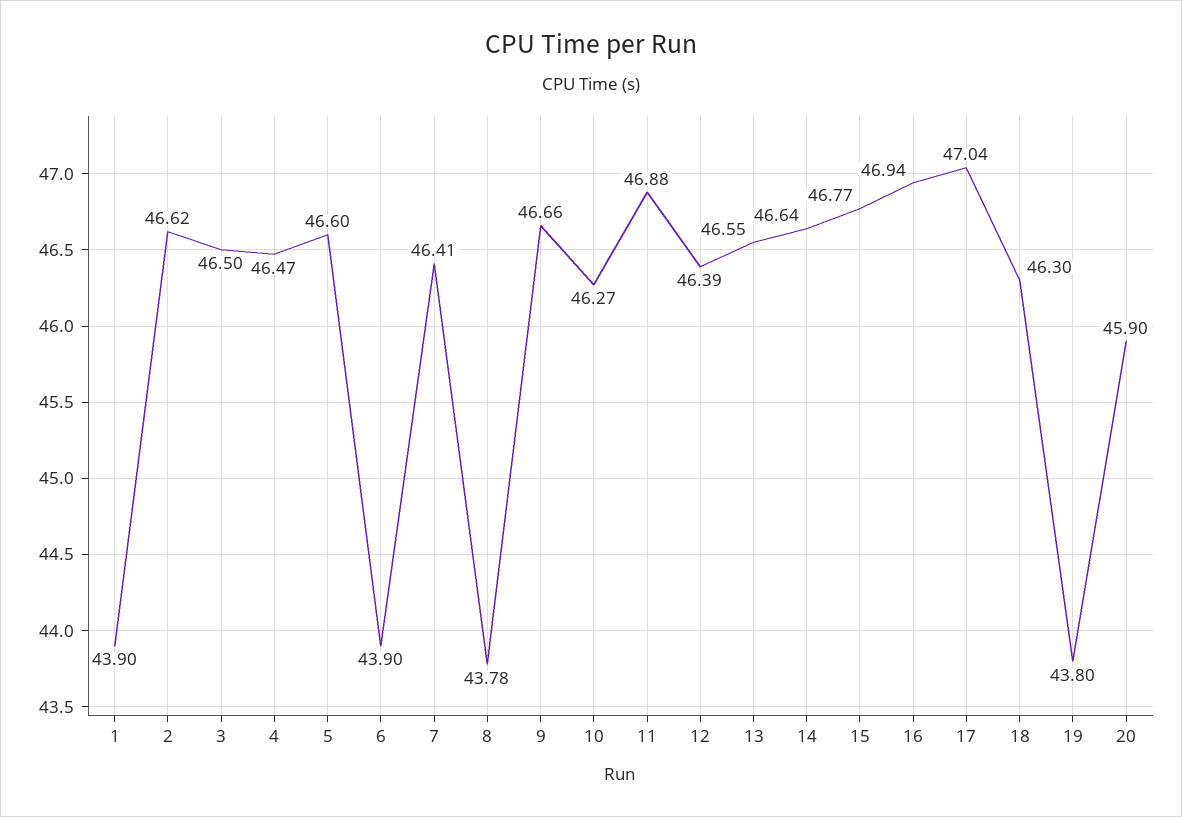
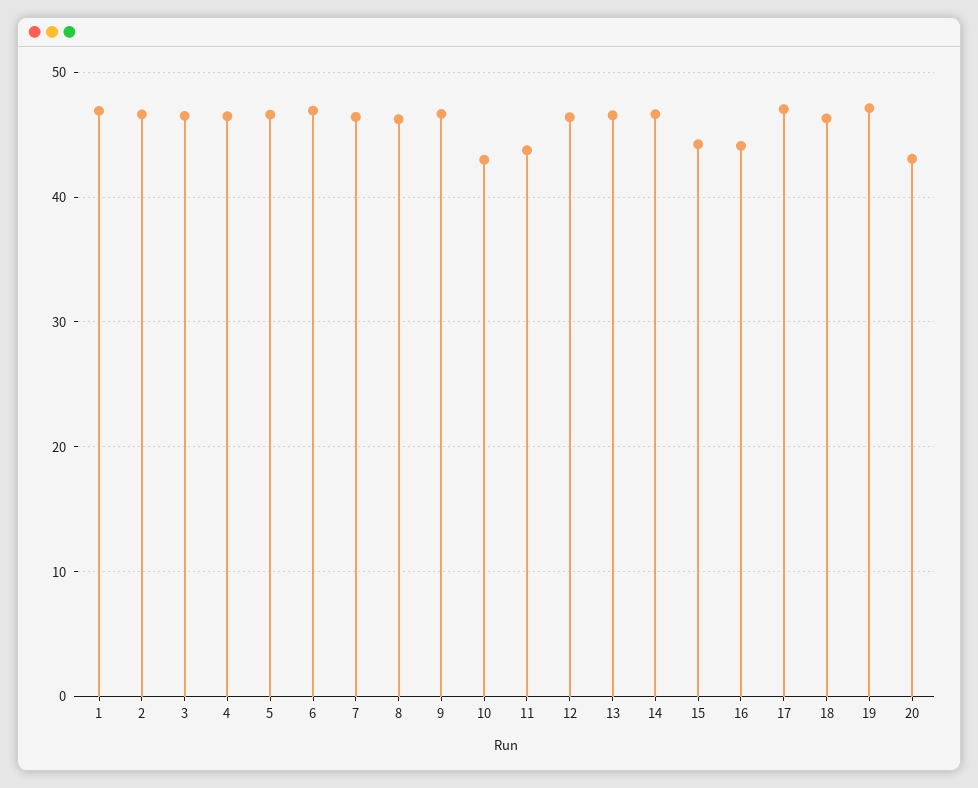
1: 43.9 -> 47
6: 43.9 -> 47
8: 43.78 -> 46
10: 46.27 -> 43
11: 46.88 -> 44
15: 46.77 -> 44
16: 46.94 -> 44
19: 43.8 -> 47
20: 45.9 -> 43

